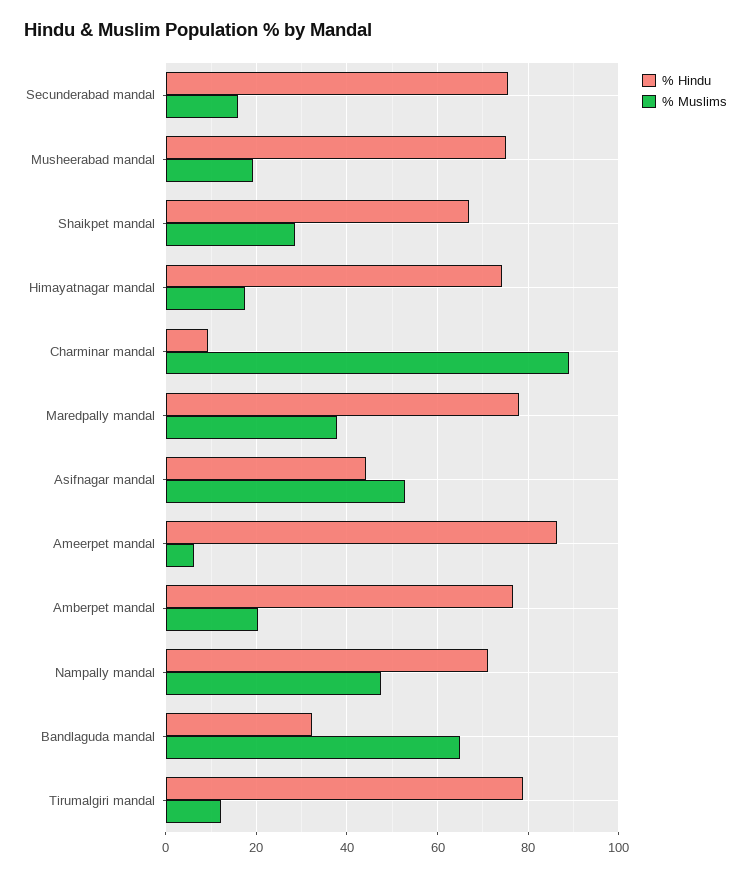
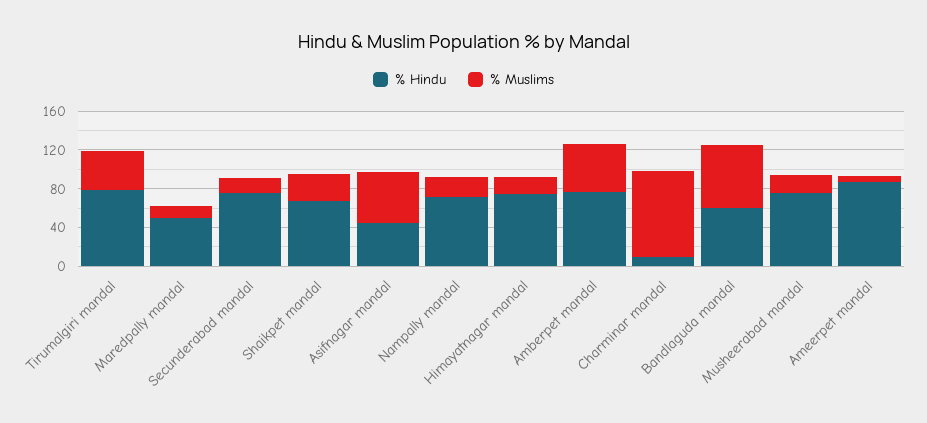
% Hindu, Maredpally mandal: 78 -> 50
% Muslims, Maredpally mandal: 38 -> 10
% Muslims, Amberpet mandal: 20 -> 50
% Muslims, Nampally mandal: 48 -> 20
% Hindu, Bandlaguda mandal: 32 -> 60
% Muslims, Tirumalgiri mandal: 12 -> 40

